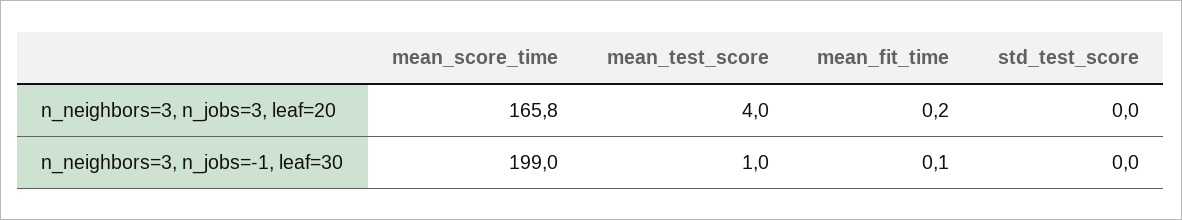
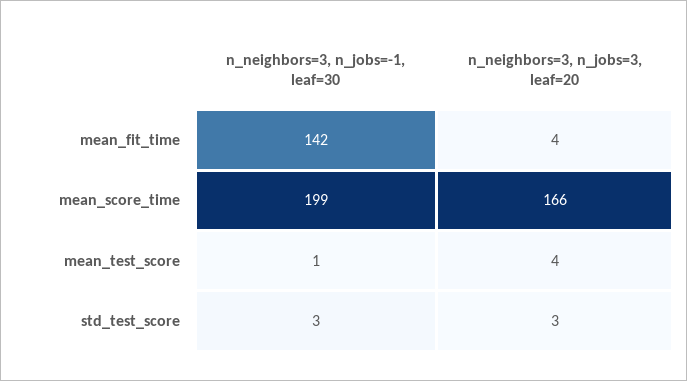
mean_fit_time, n_neighbors=3, n_jobs=3, leaf=20: 0.2 -> 4
std_test_score, n_neighbors=3, n_jobs=3, leaf=20: 0 -> 3
mean_fit_time, n_neighbors=3, n_jobs=-1, leaf=30: 0.1 -> 142
std_test_score, n_neighbors=3, n_jobs=-1, leaf=30: 0 -> 3

